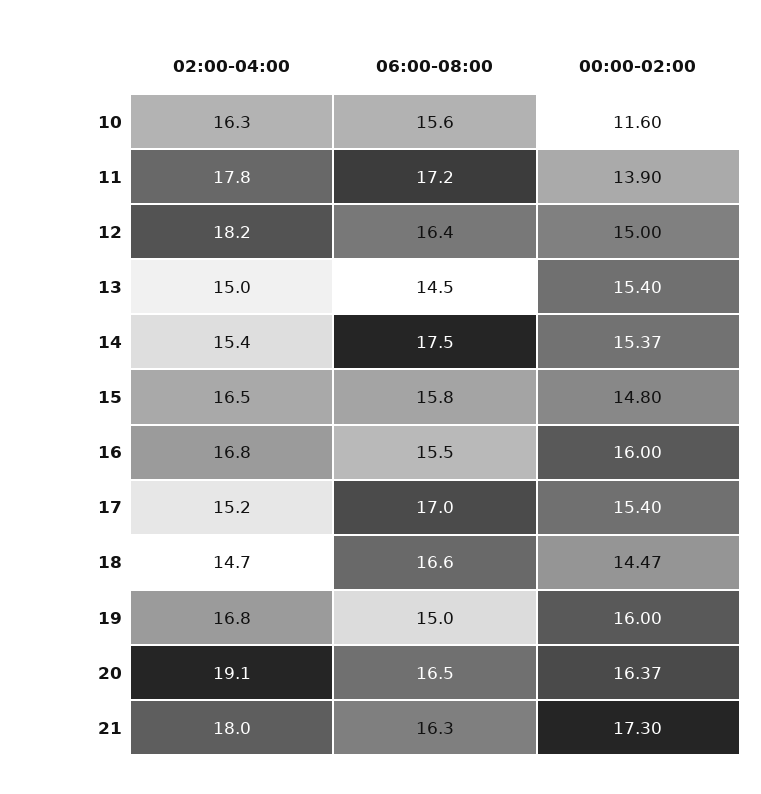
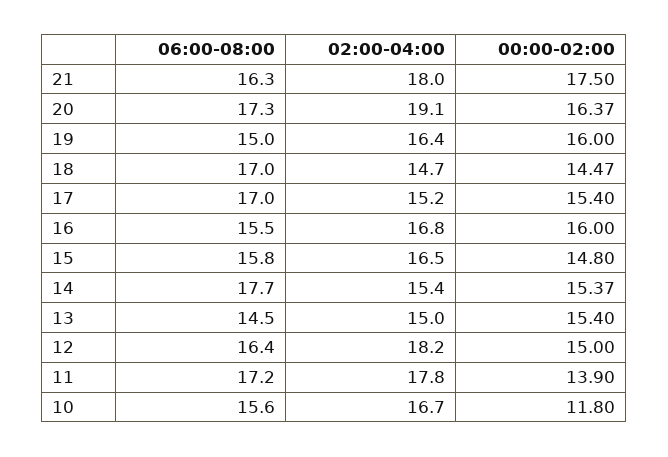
02:00-04:00, 10: 16.3 -> 16.7
00:00-02:00, 10: 11.6 -> 11.8
06:00-08:00, 14: 17.5 -> 17.7
06:00-08:00, 18: 16.6 -> 17
02:00-04:00, 19: 16.8 -> 16.4
06:00-08:00, 20: 16.5 -> 17.3
00:00-02:00, 21: 17.3 -> 17.5

